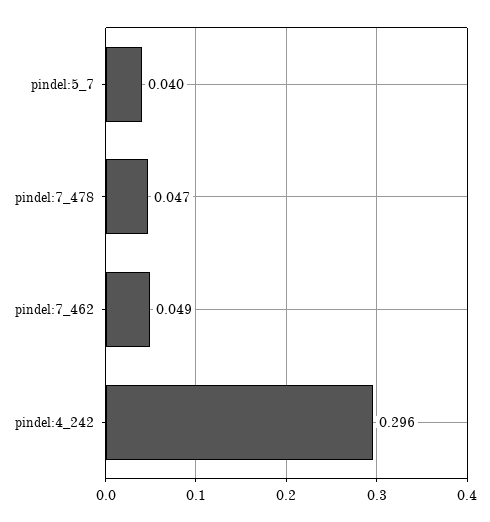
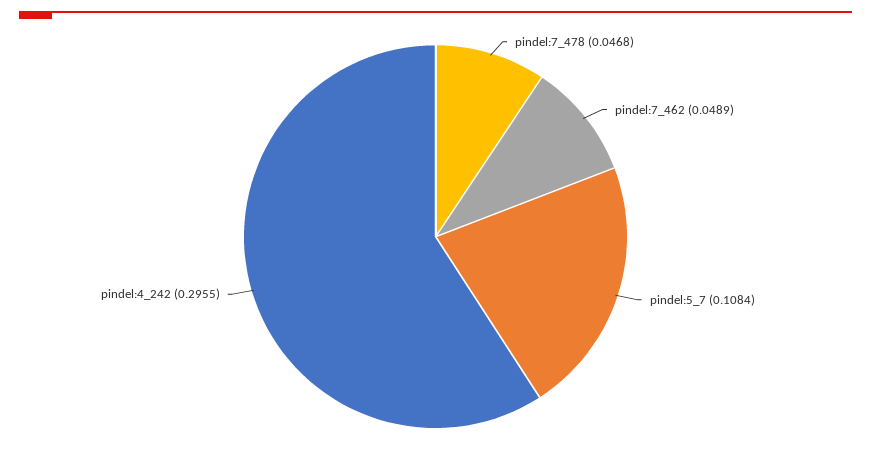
pindel:5_7: 0.04 -> 0.1084

